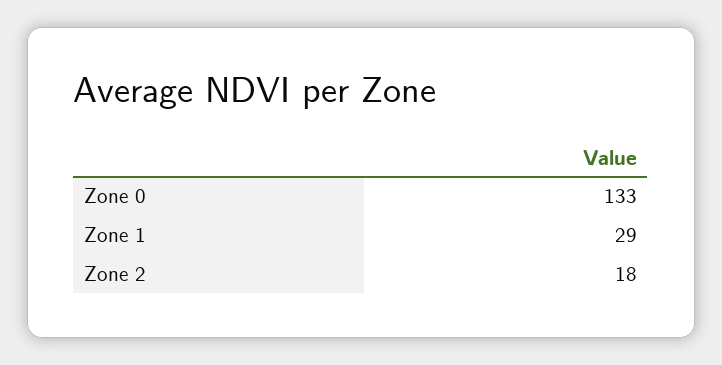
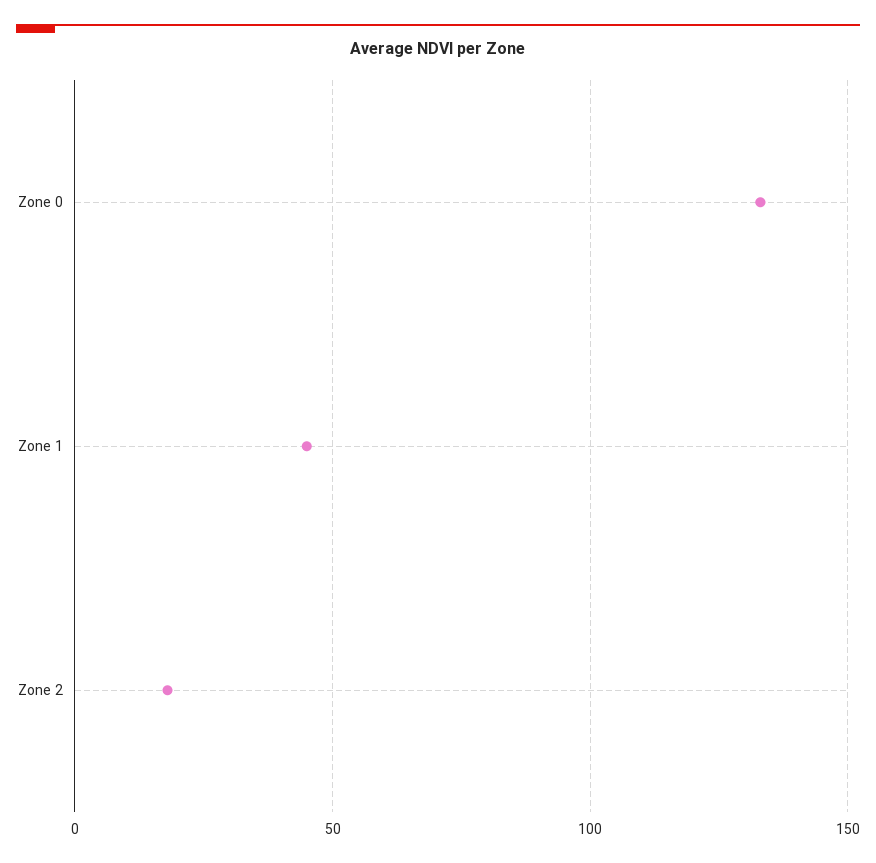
Zone 1: 29 -> 45

